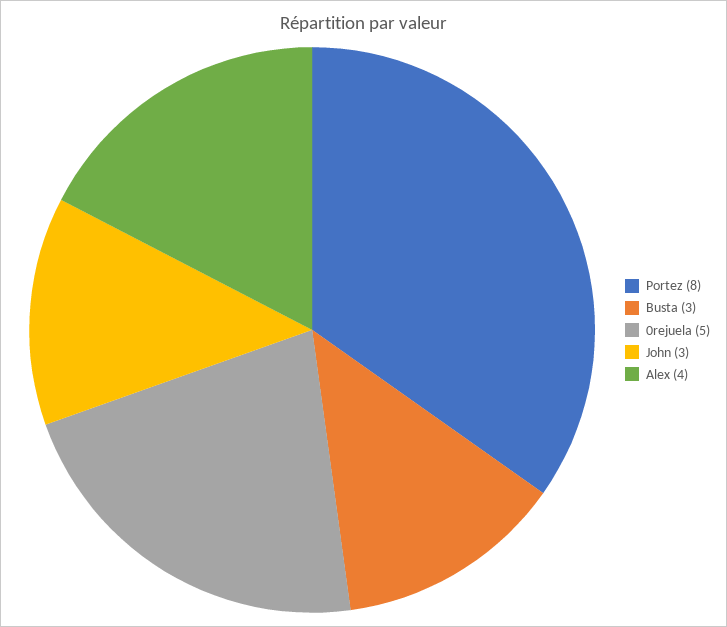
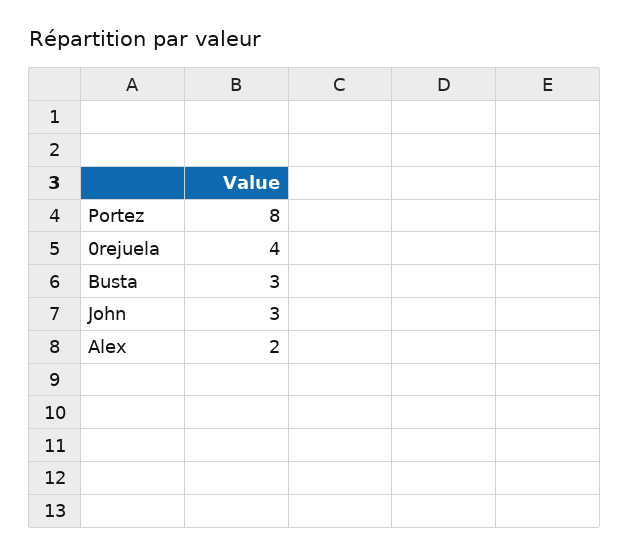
0rejuela: 5 -> 4
Alex: 4 -> 2

